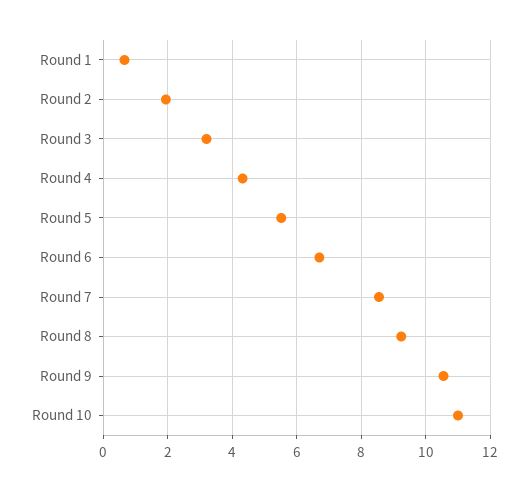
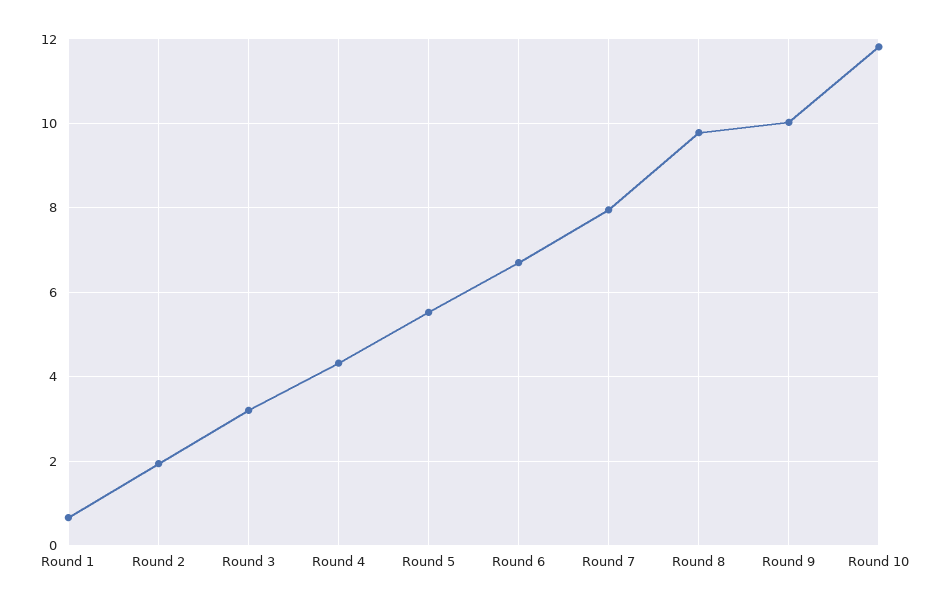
Round 7: 8.6 -> 8
Round 8: 9.2 -> 9.8
Round 9: 10.6 -> 10
Round 10: 11 -> 11.8

